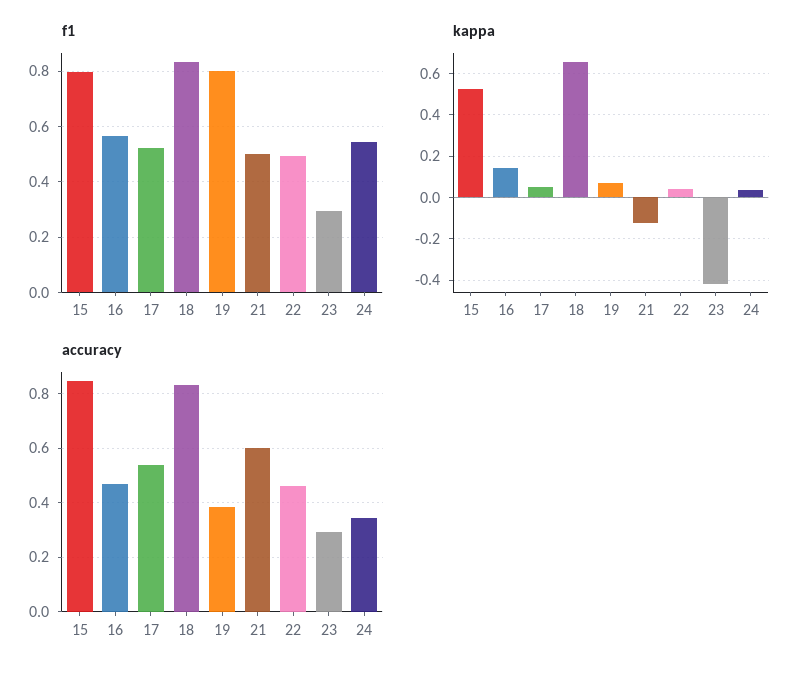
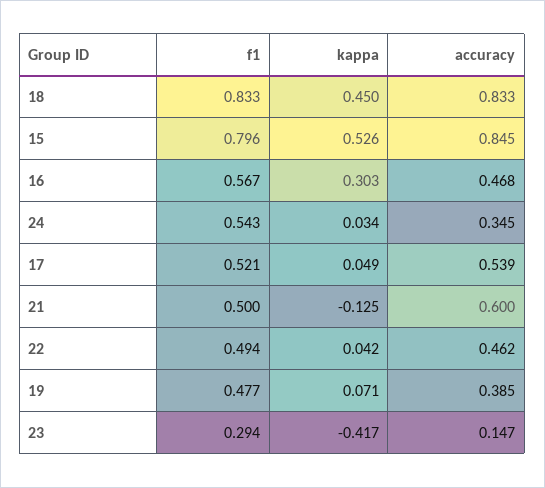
f1, 19: 0.8 -> 0.477
kappa, 16: 0.15 -> 0.303
kappa, 18: 0.65 -> 0.45
accuracy, 23: 0.3 -> 0.147

